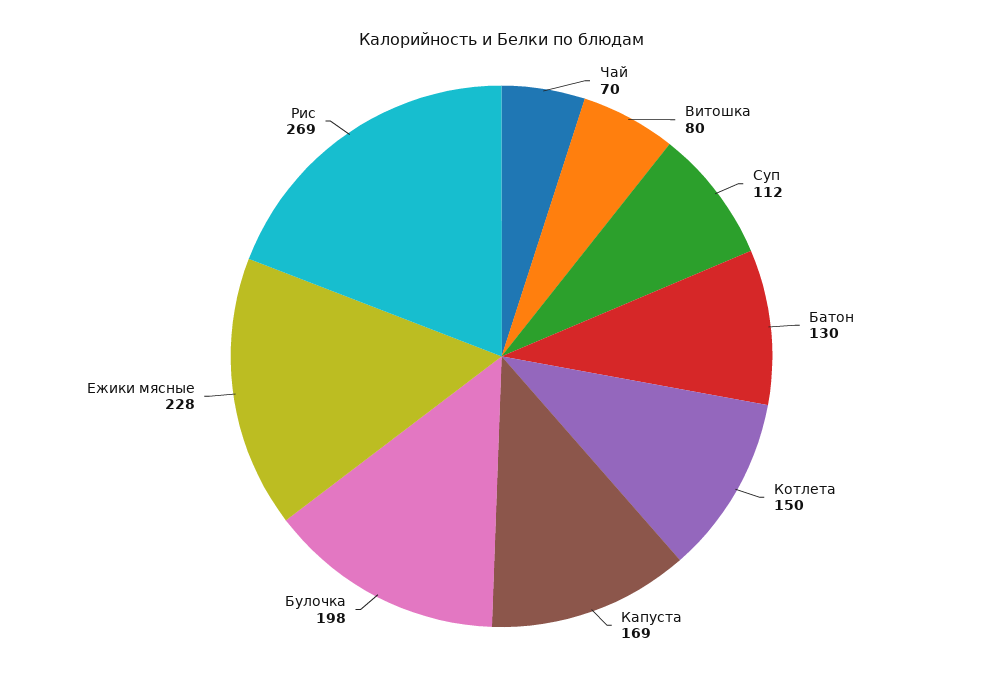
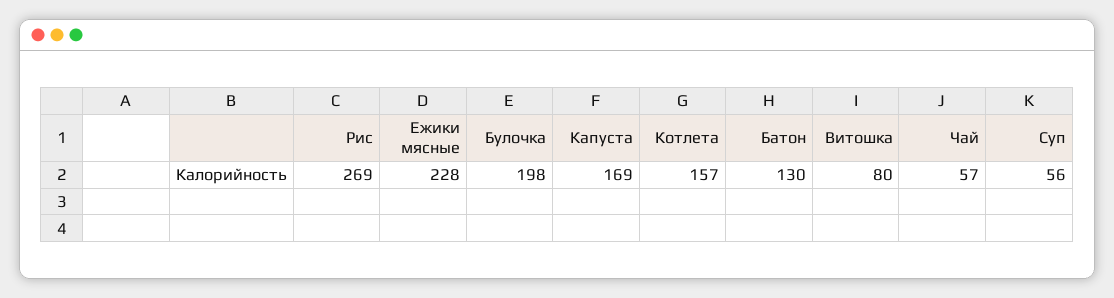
Чай: 70 -> 57
Суп: 112 -> 56
Котлета: 150 -> 157

